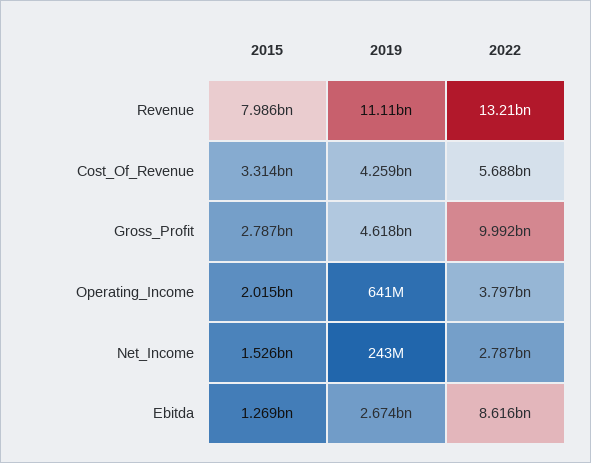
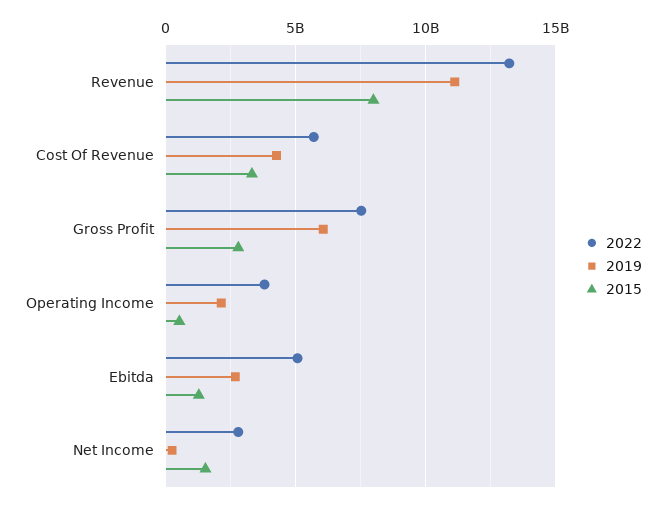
2019, Gross_Profit: 4618000000 -> 6000000000
2022, Gross_Profit: 9992000000 -> 7500000000
2015, Operating_Income: 2015000000 -> 500000000
2019, Operating_Income: 641000000 -> 2000000000
2022, Ebitda: 8616000000 -> 5000000000

